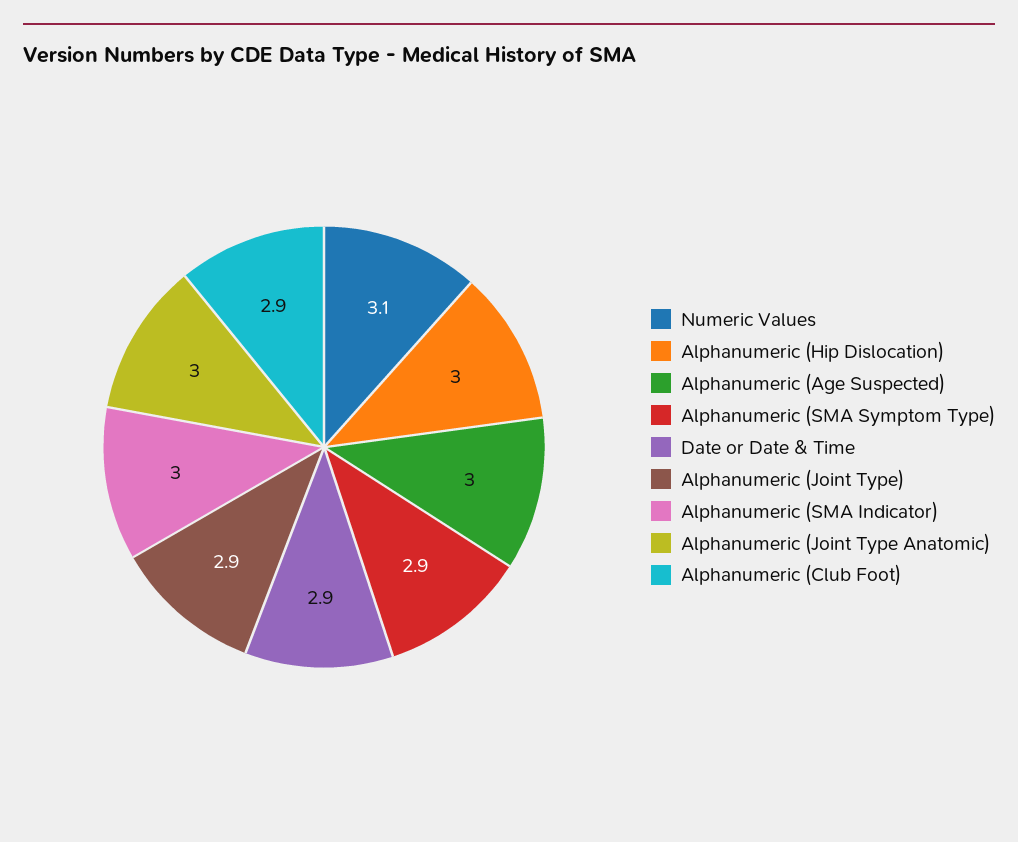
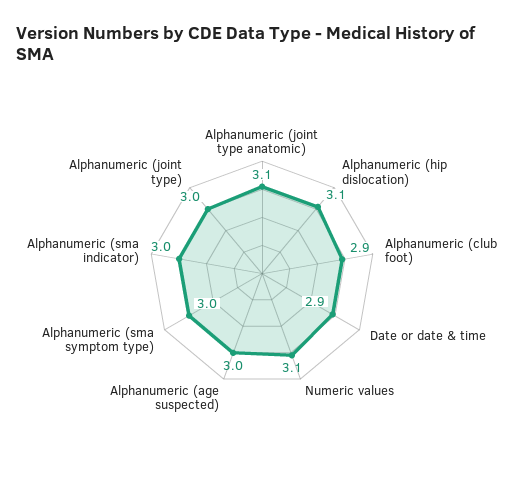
Alphanumeric (Hip Dislocation): 3 -> 3.1
Alphanumeric (SMA Symptom Type): 2.9 -> 3
Alphanumeric (Joint Type): 2.9 -> 3
Alphanumeric (Joint Type Anatomic): 3 -> 3.1

